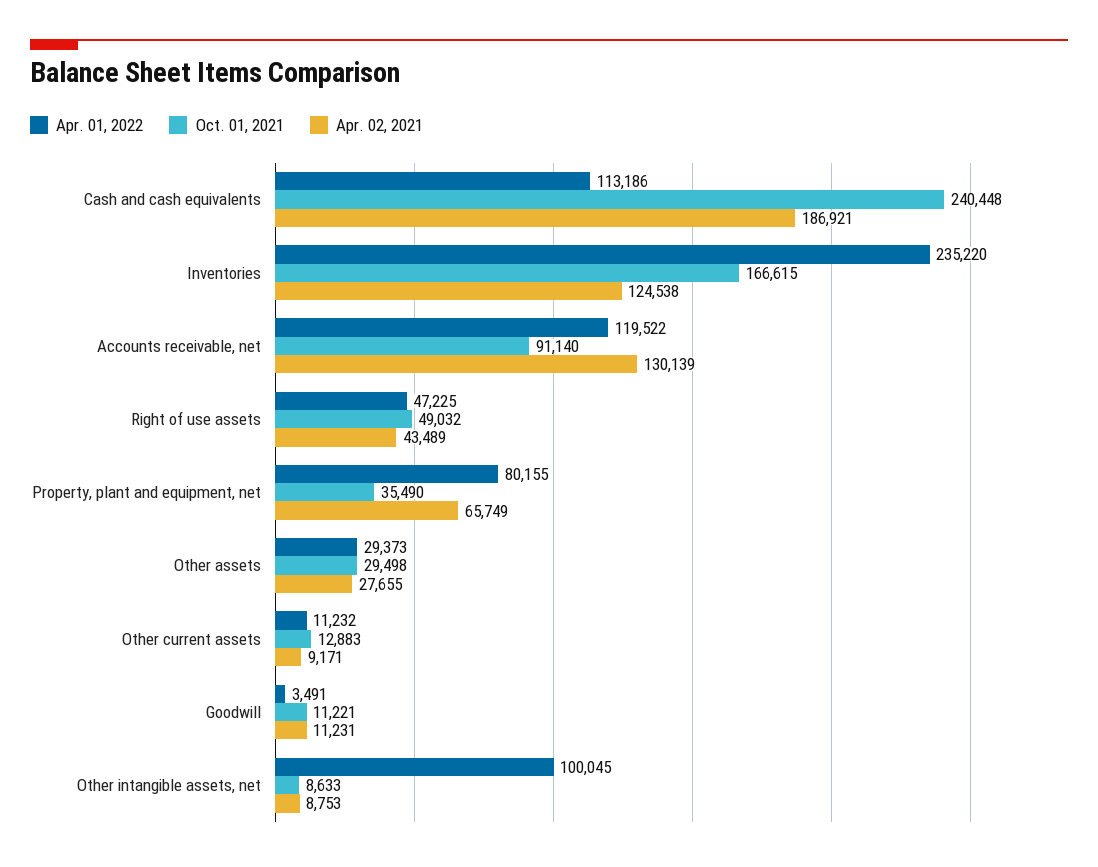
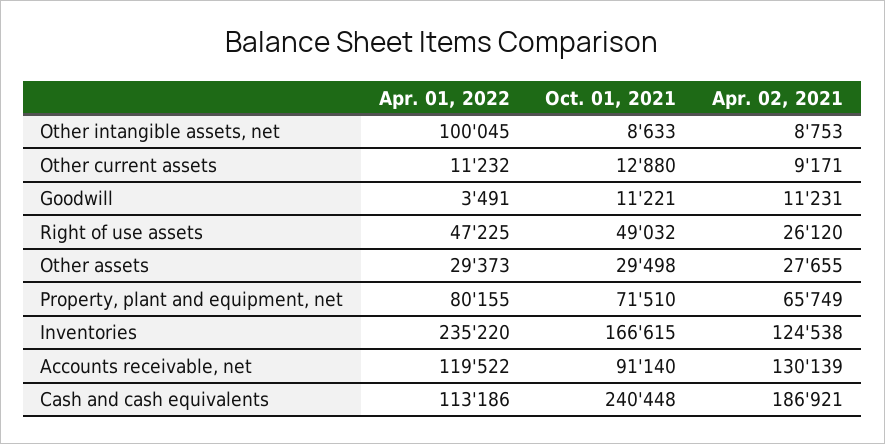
Apr. 02, 2021, Right of use assets: 43489 -> 26120
Oct. 01, 2021, Property, plant and equipment, net: 35490 -> 71510
Oct. 01, 2021, Other current assets: 12883 -> 12880

